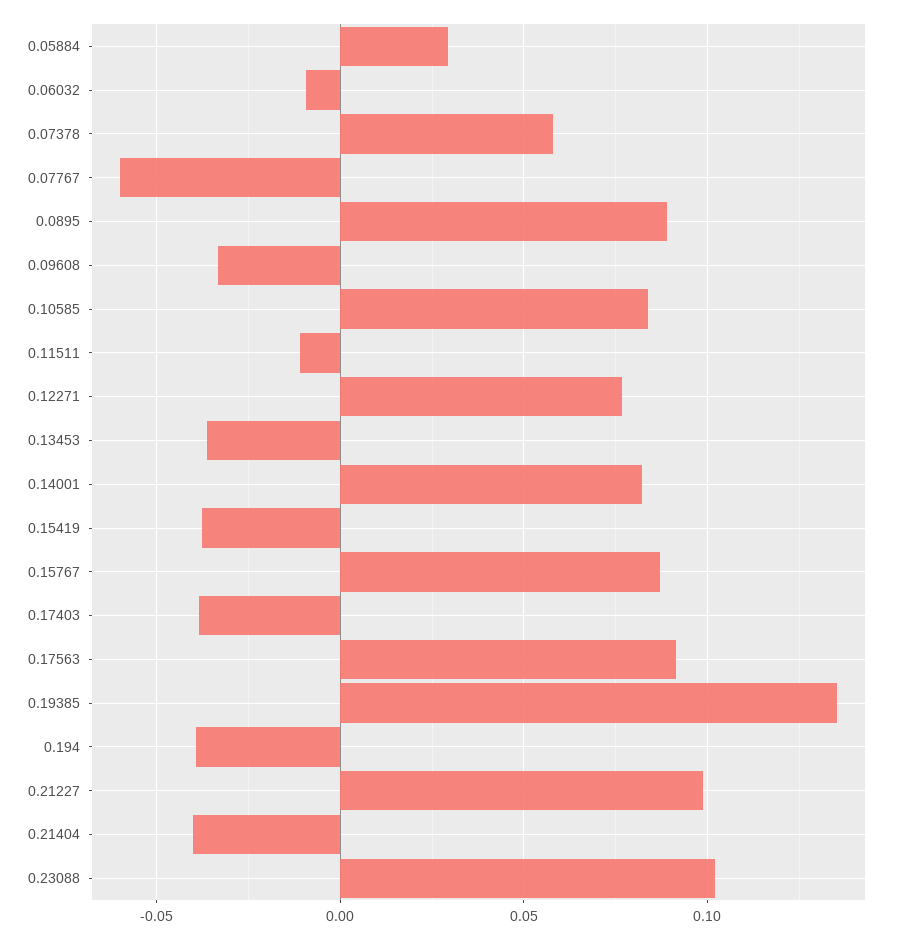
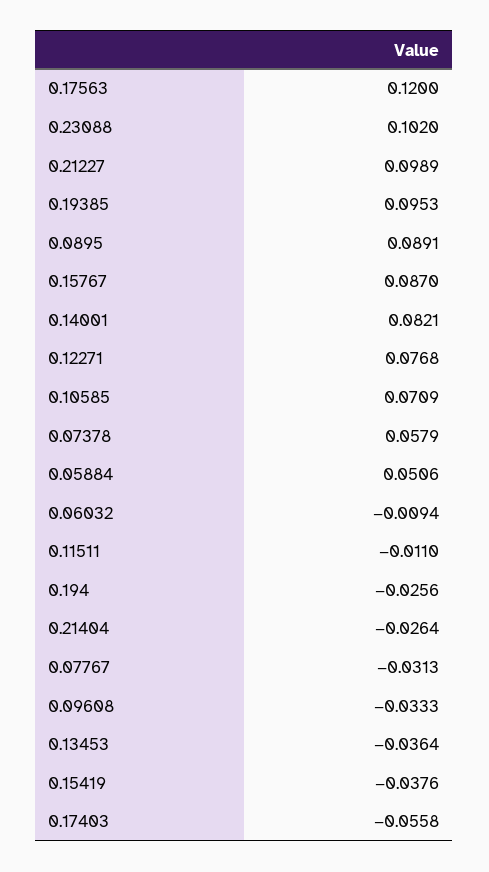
0.05884: 0.03 -> 0.0506
0.07767: -0.06 -> -0.0313
0.10585: 0.085 -> 0.0709
0.17403: -0.04 -> -0.0558
0.17563: 0.09 -> 0.12
0.19385: 0.135 -> 0.0953
0.194: -0.04 -> -0.0256
0.21404: -0.04 -> -0.0264

